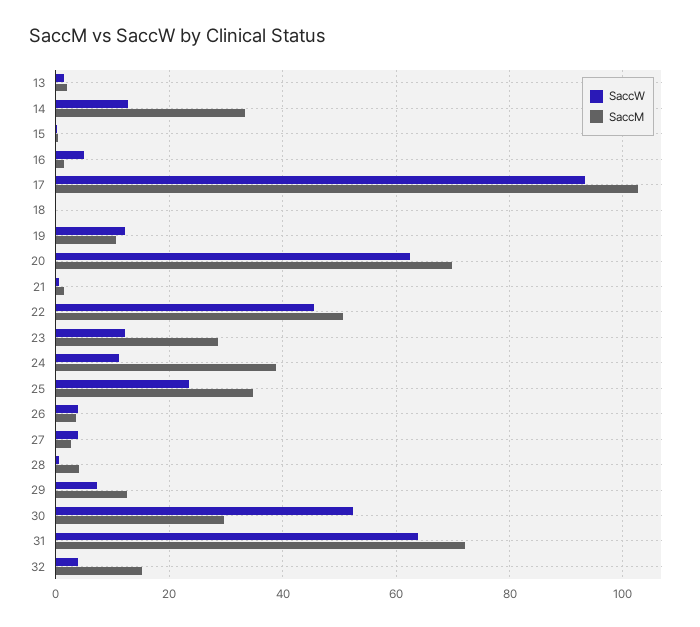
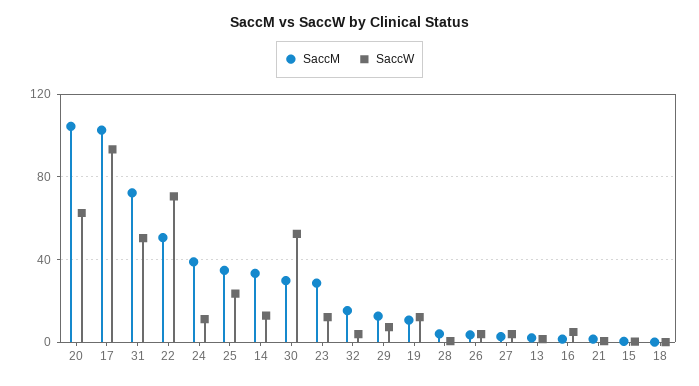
SaccM, 20: 70 -> 105
SaccW, 22: 46 -> 70
SaccW, 31: 64 -> 50

